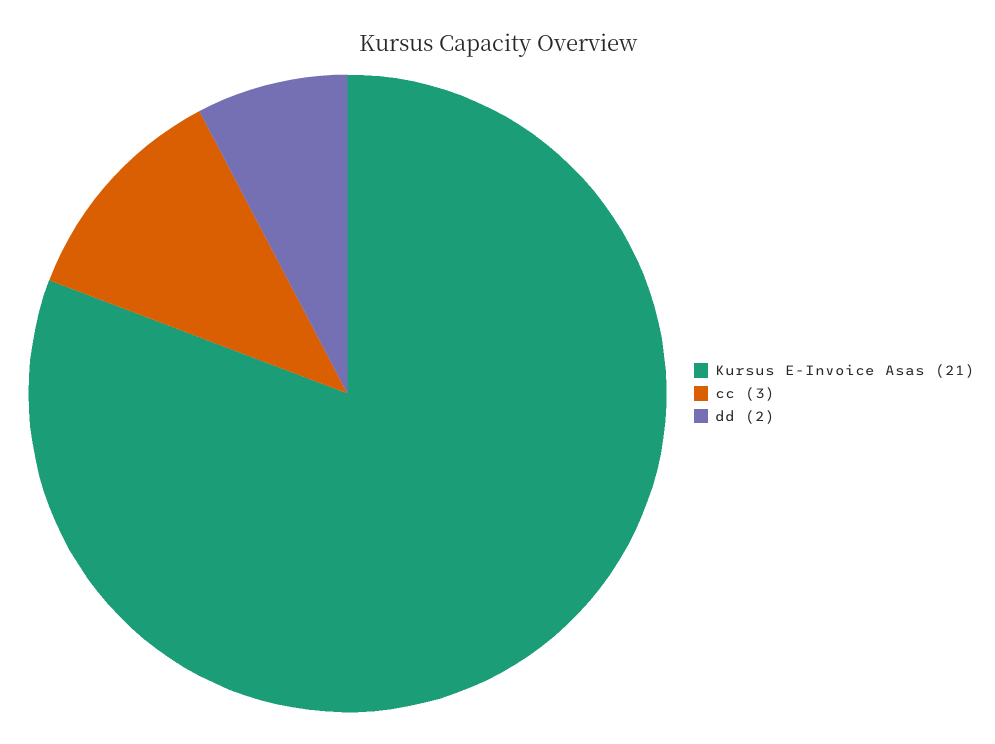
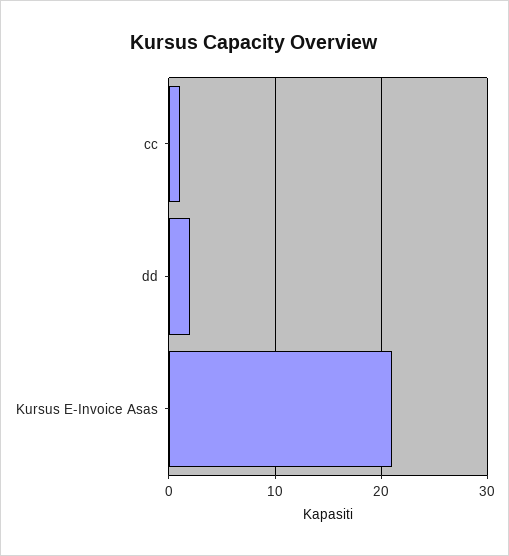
cc: 3 -> 1

